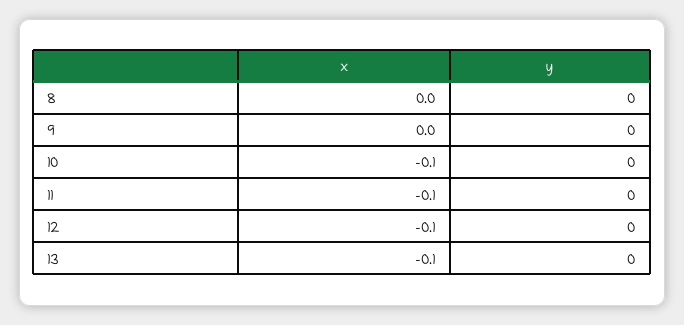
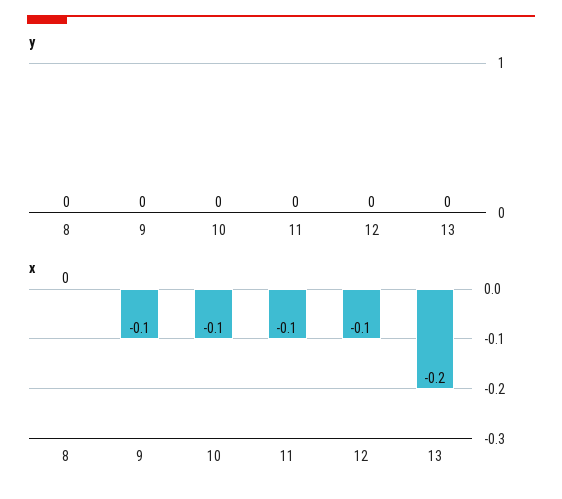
x, 9: 0 -> -0.1
x, 13: -0.1 -> -0.2

